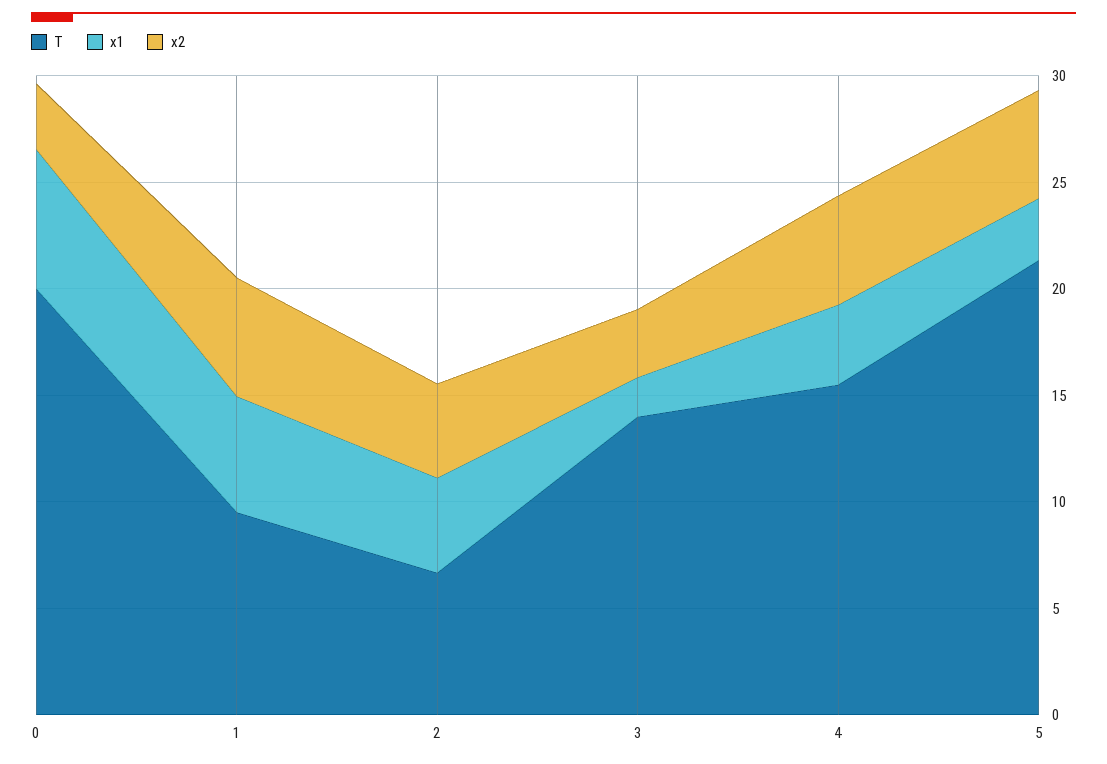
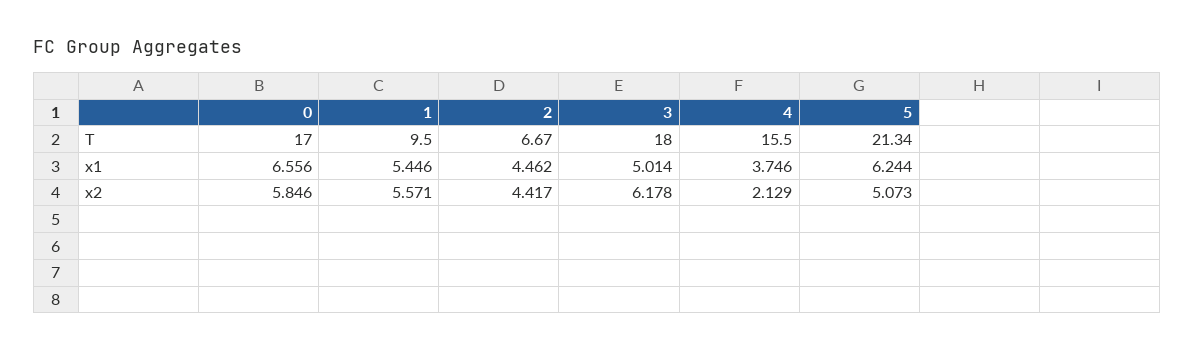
T, 0: 20 -> 17
x2, 0: 3 -> 5.846
T, 3: 14 -> 18
x1, 3: 2 -> 5.014
x2, 3: 3 -> 6.178
x2, 4: 5 -> 2.129
x1, 5: 3 -> 6.244

